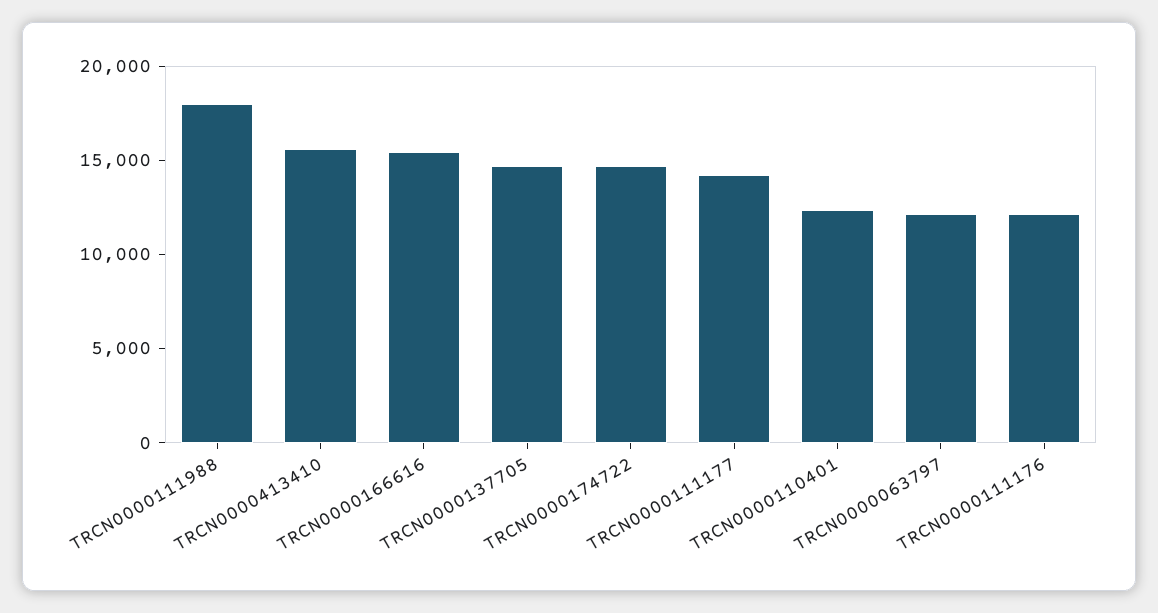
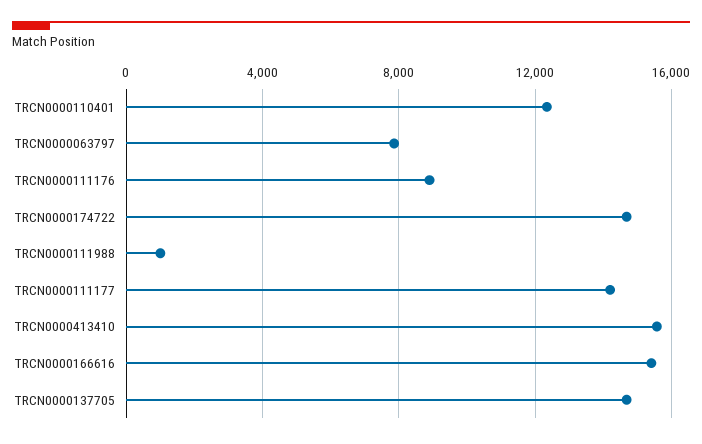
TRCN0000111988: 18000 -> 1000
TRCN0000063797: 12000 -> 8000
TRCN0000111176: 12000 -> 9000

